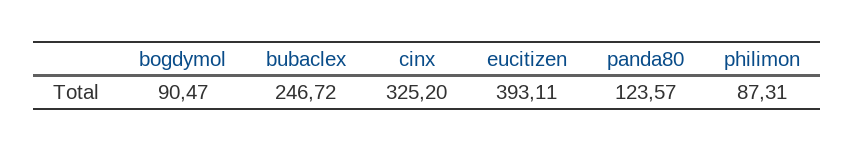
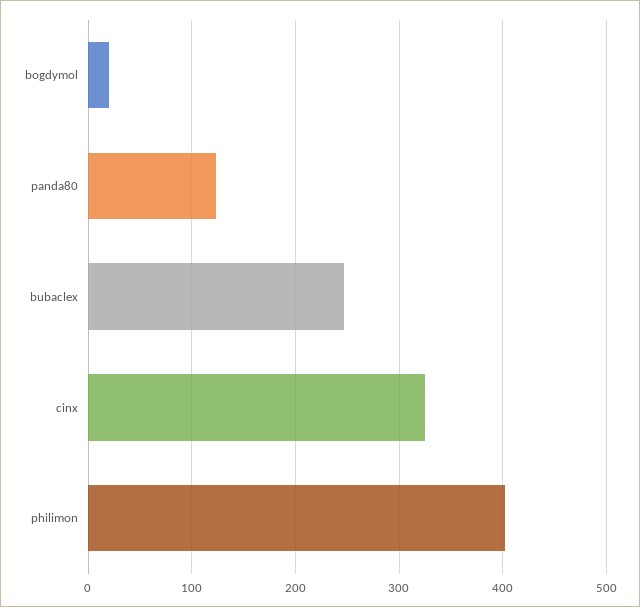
bogdymol: 90.47 -> 20
eucitizen: 393.11 -> none
philimon: 87.31 -> 400

